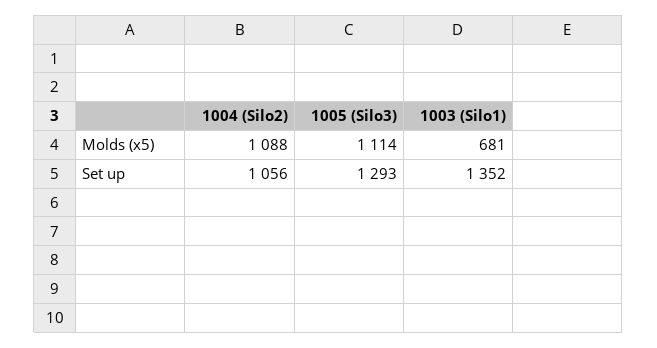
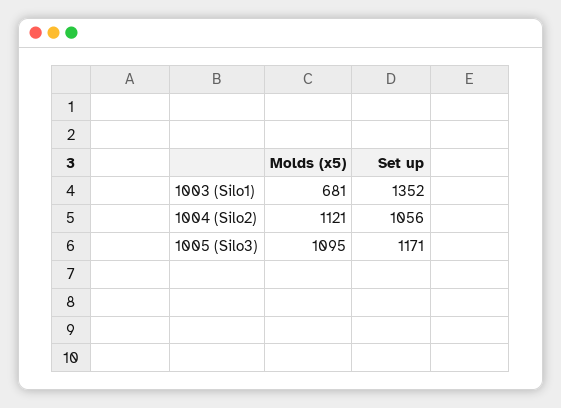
1004 (Silo2), Molds (x5): 1088 -> 1121
1005 (Silo3), Molds (x5): 1114 -> 1095
1005 (Silo3), Set up: 1293 -> 1171

